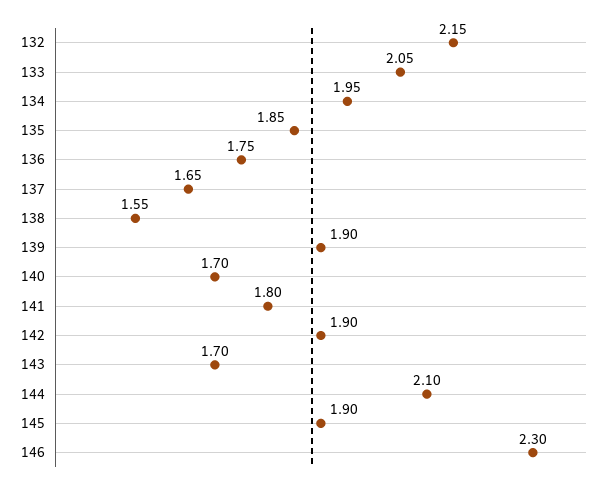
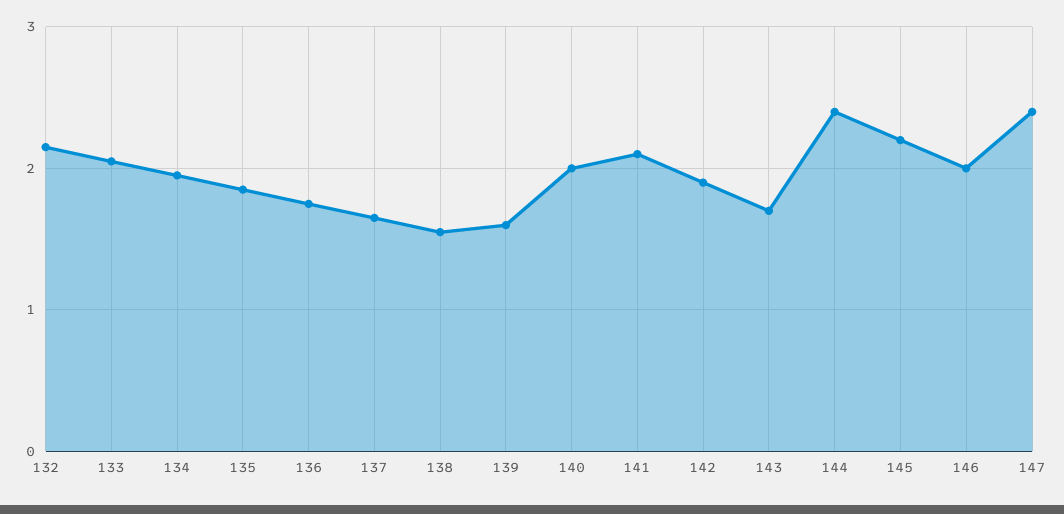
139: 1.9 -> 1.6
140: 1.7 -> 2
141: 1.8 -> 2.1
144: 2.1 -> 2.4
145: 1.9 -> 2.2
146: 2.3 -> 2
147: none -> 2.4

